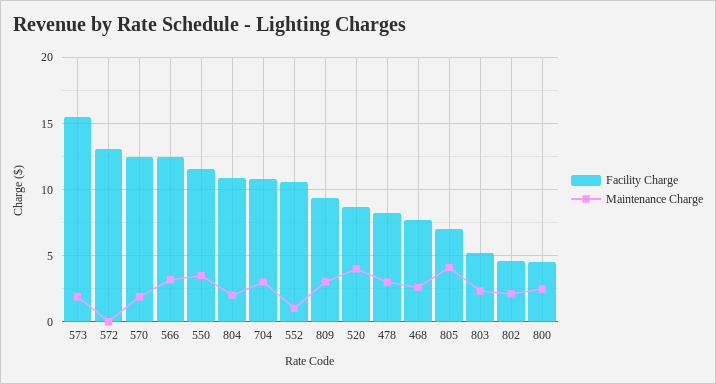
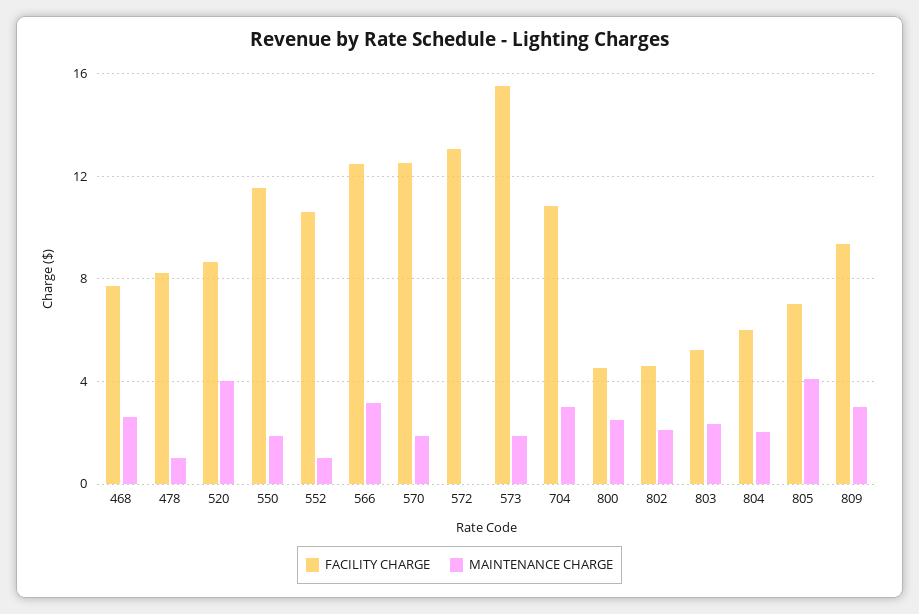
Maintenance Charge, 550: 3.5 -> 2
Facility Charge, 804: 11 -> 6
Maintenance Charge, 478: 3 -> 1

